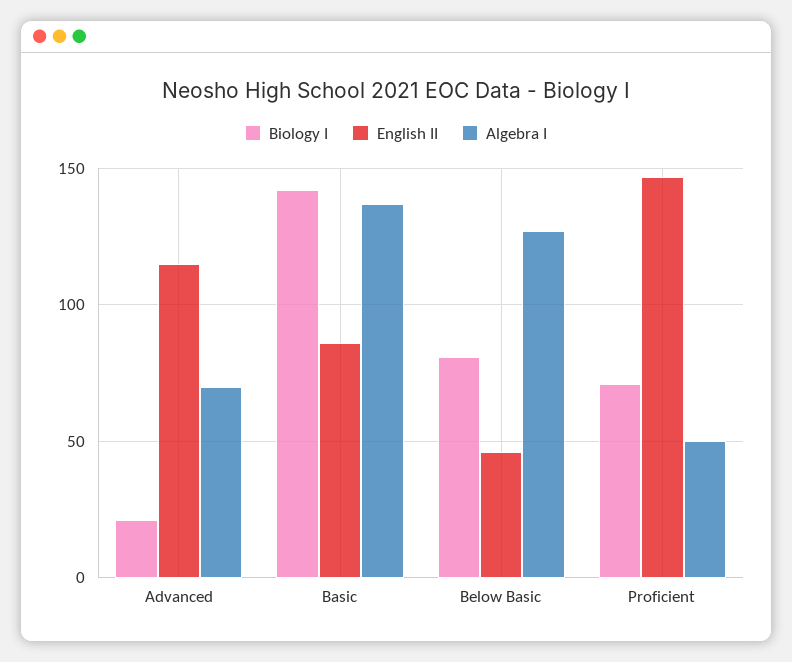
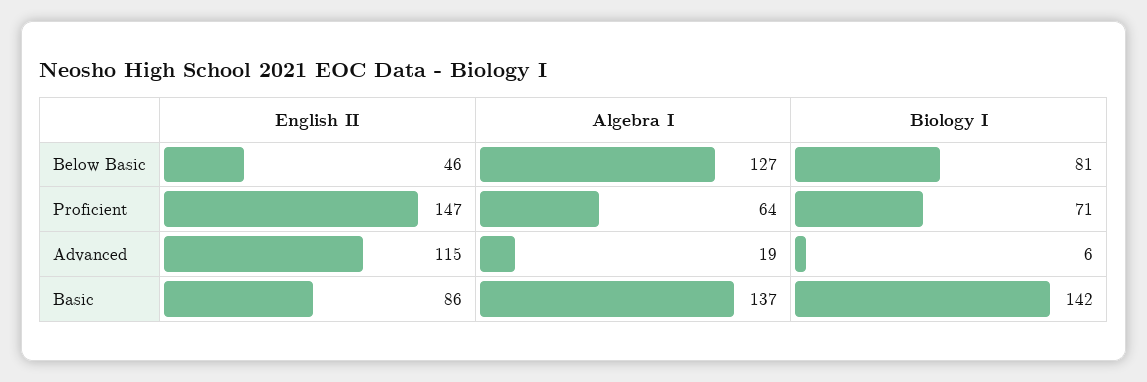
Biology I, Advanced: 20 -> 6
Algebra I, Advanced: 70 -> 19
Algebra I, Proficient: 50 -> 64

